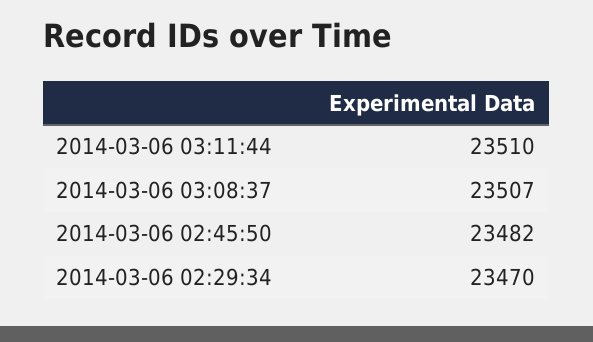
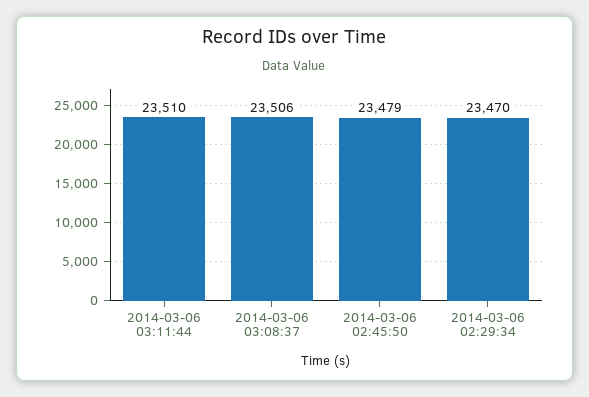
2014-03-06 03:08:37: 23507 -> 23506
2014-03-06 02:45:50: 23482 -> 23479

